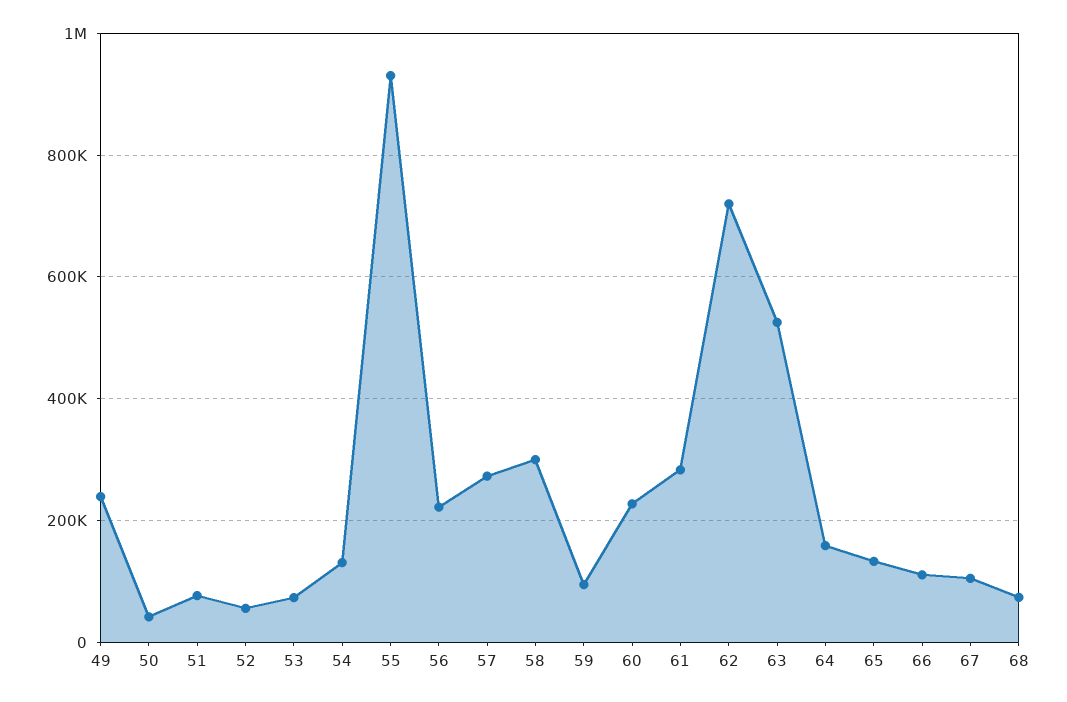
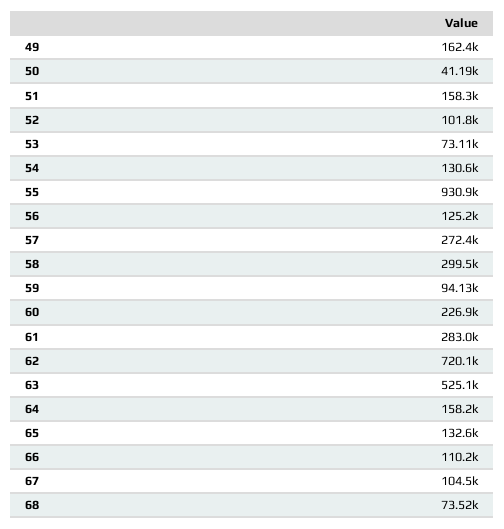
49: 240000 -> 162400
51: 80000 -> 158300
52: 60000 -> 101800
56: 220000 -> 125200

